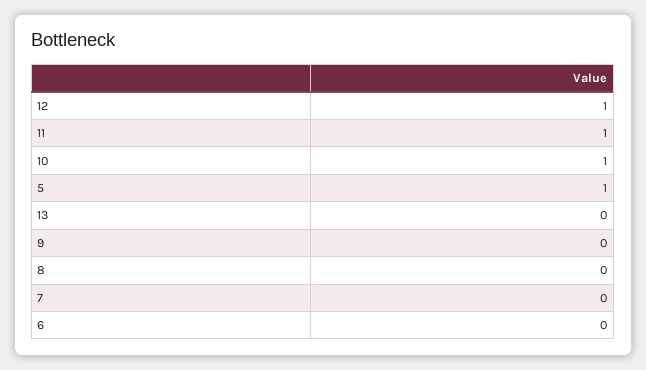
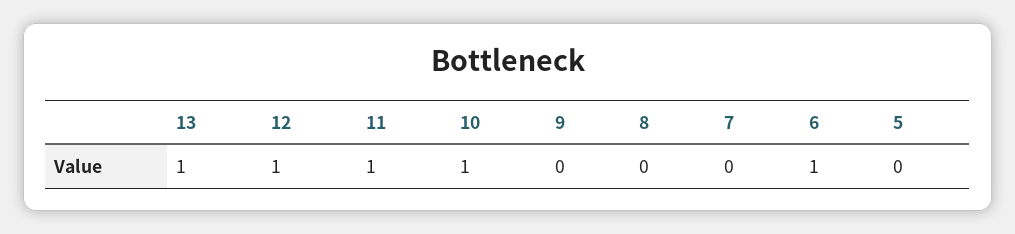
5: 1 -> 0
13: 0 -> 1
6: 0 -> 1

